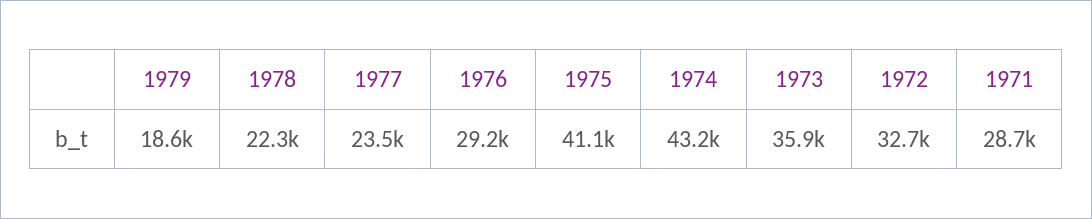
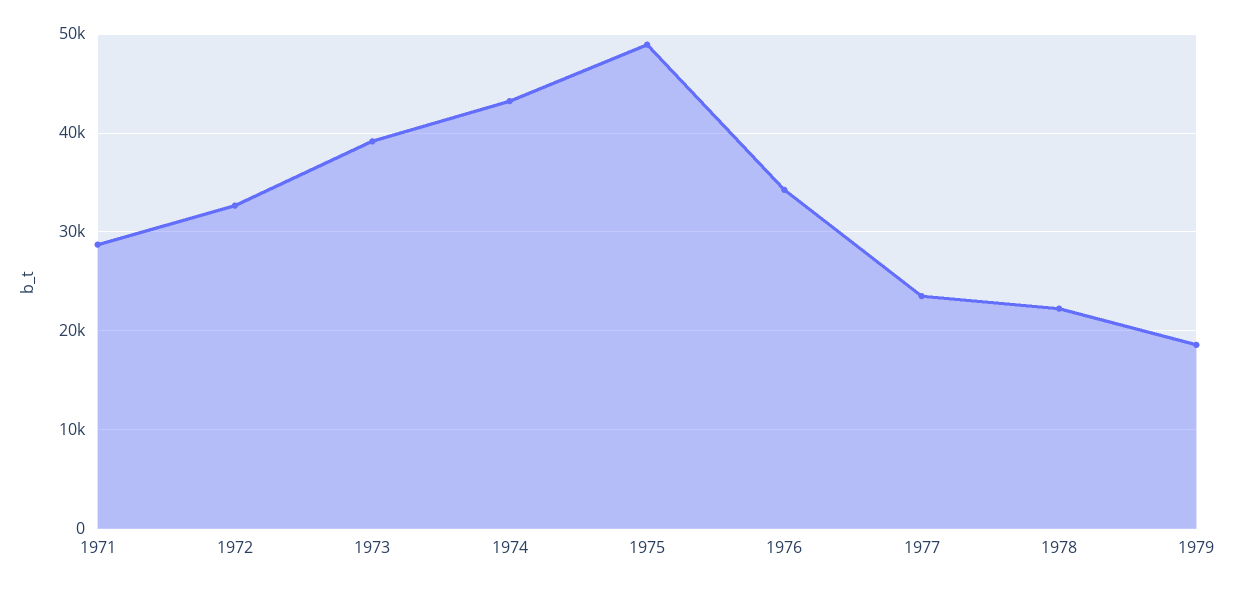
1976: 29200 -> 34000
1975: 41100 -> 49000
1973: 35900 -> 39000

